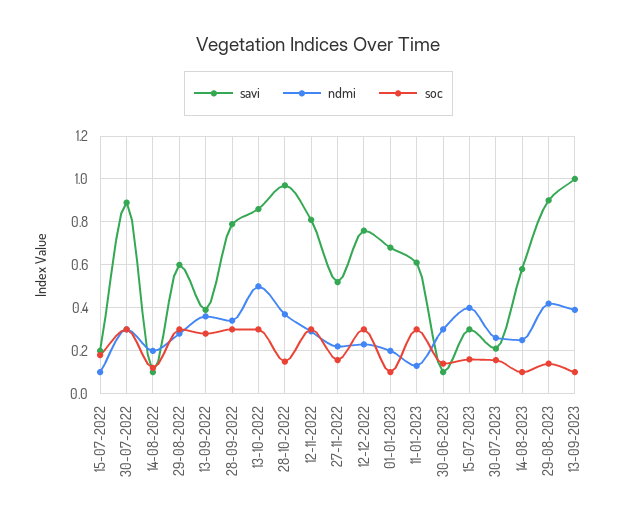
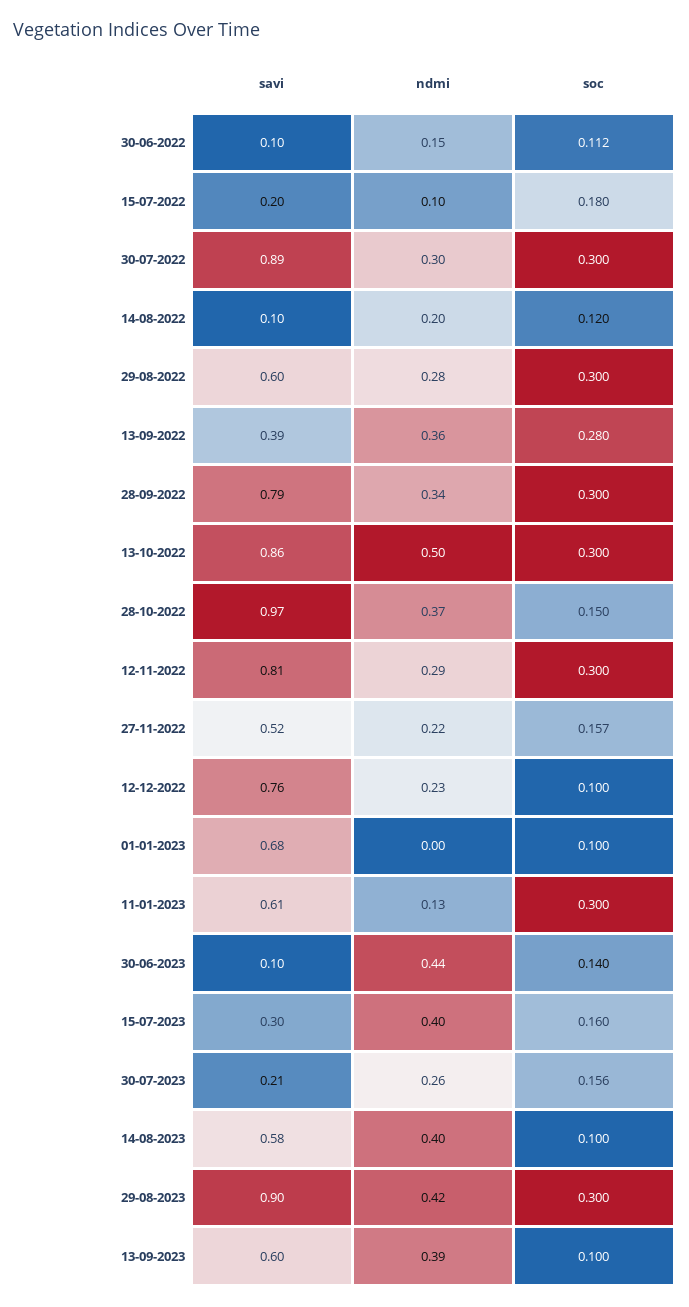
soc, 12-12-2022: 0.3 -> 0.1
ndmi, 01-01-2023: 0.2 -> 0
ndmi, 30-06-2023: 0.3 -> 0.44
ndmi, 14-08-2023: 0.25 -> 0.4
soc, 29-08-2023: 0.15 -> 0.3
savi, 13-09-2023: 1 -> 0.6
savi, 30-06-2022: none -> 0.1
ndmi, 30-06-2022: none -> 0.15
soc, 30-06-2022: none -> 0.112

